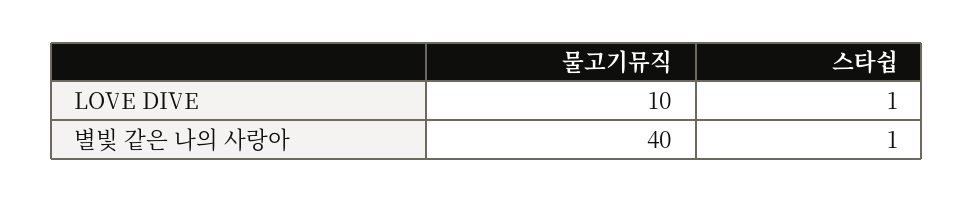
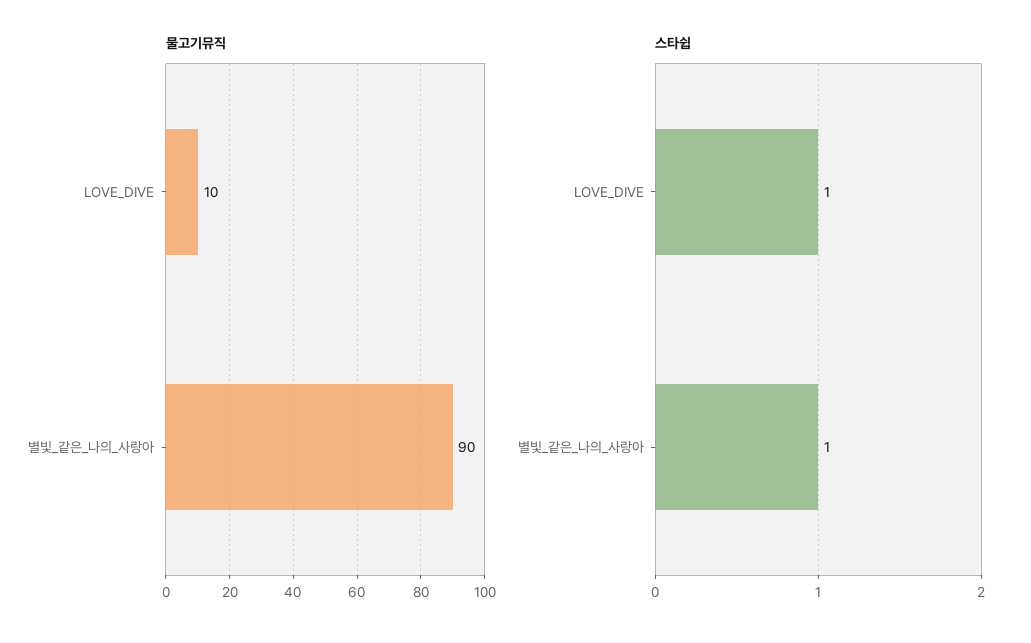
물고기뮤직, 별빛 같은 나의 사랑아: 40 -> 90

